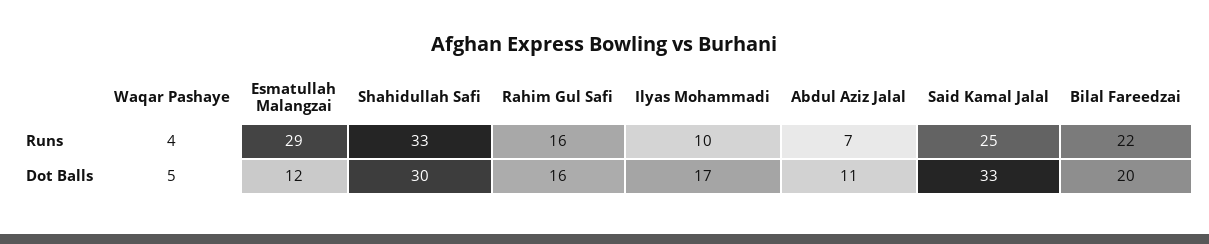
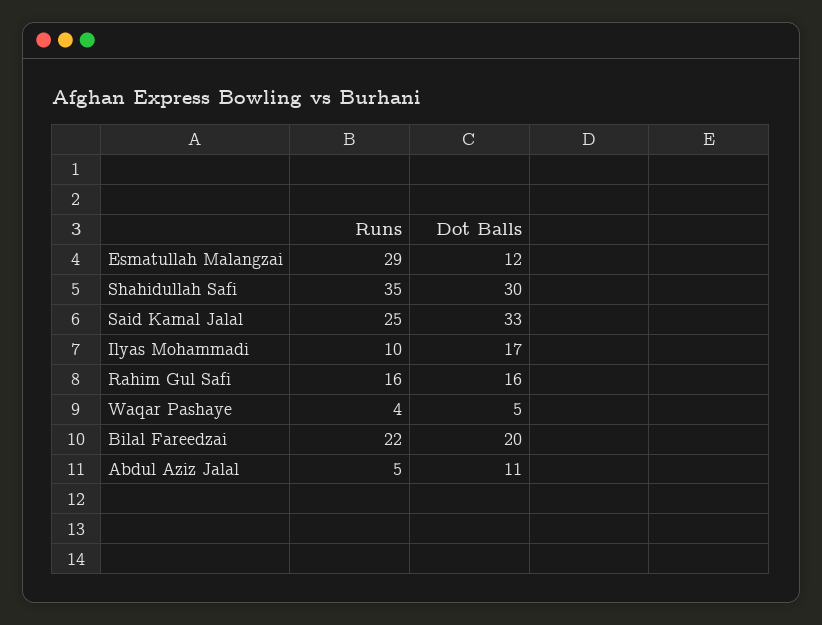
Shahidullah Safi, Runs: 33 -> 35
Abdul Aziz Jalal, Runs: 7 -> 5

